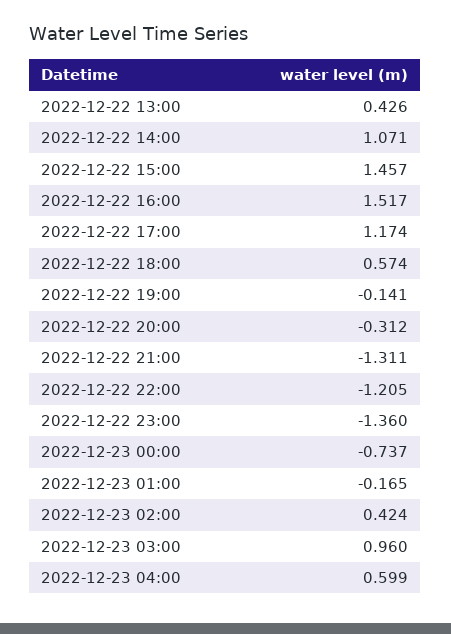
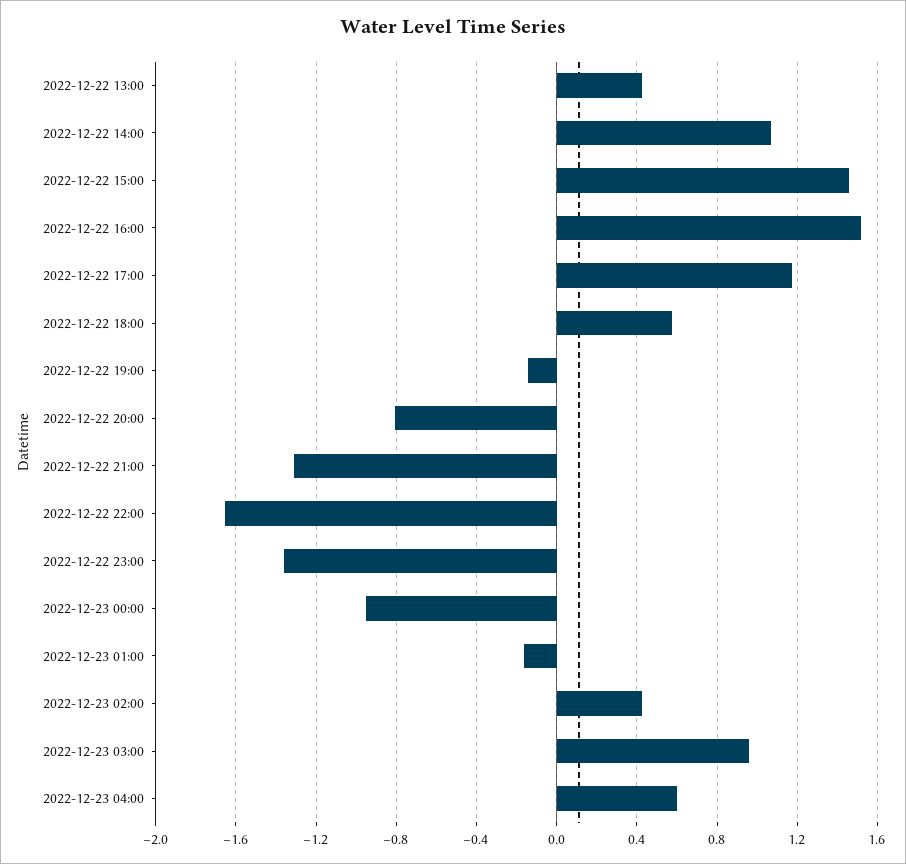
2022-12-22 20:00: -0.312 -> -0.8
2022-12-22 22:00: -1.205 -> -1.65
2022-12-23 00:00: -0.737 -> -0.95

